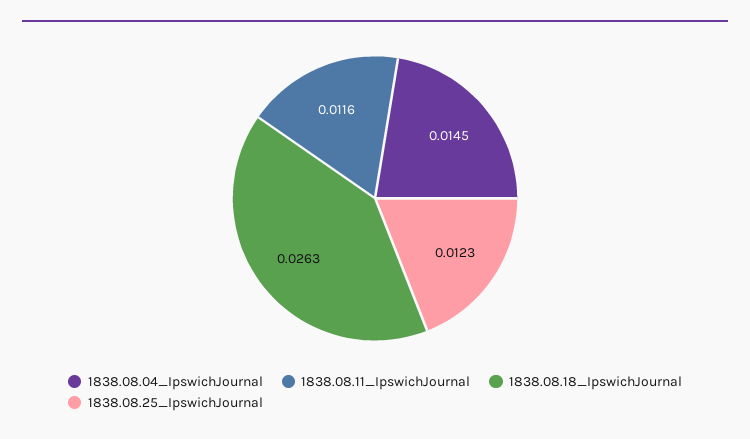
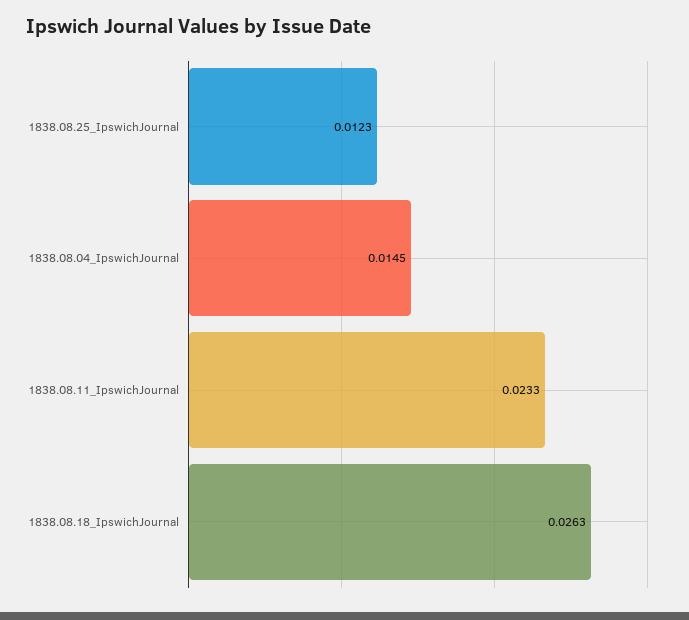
1838.08.11_IpswichJournal: 0.0116 -> 0.0233

